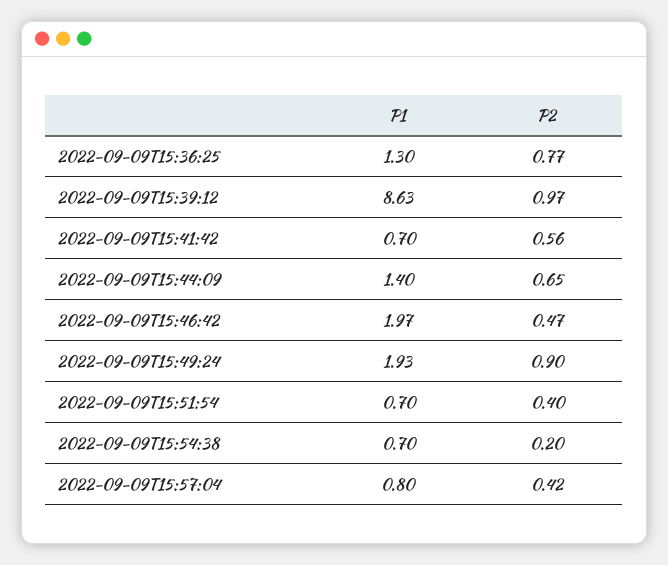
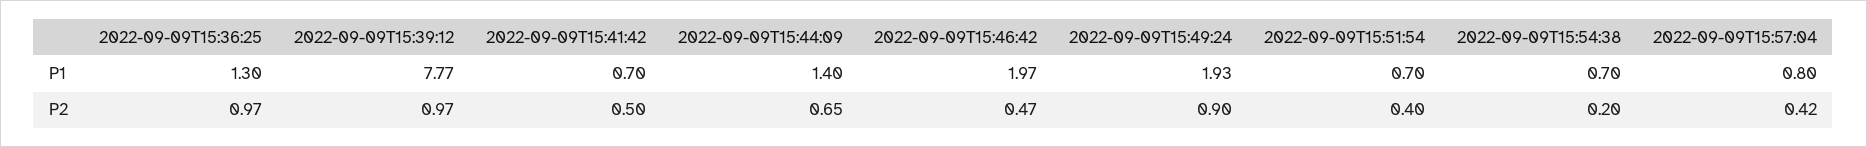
P2, 2022-09-09T15:36:25: 0.77 -> 0.97
P1, 2022-09-09T15:39:12: 8.63 -> 7.77
P2, 2022-09-09T15:41:42: 0.56 -> 0.5

